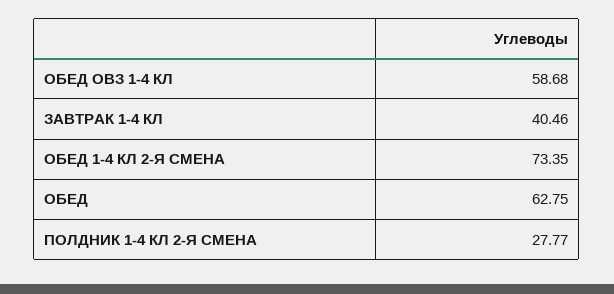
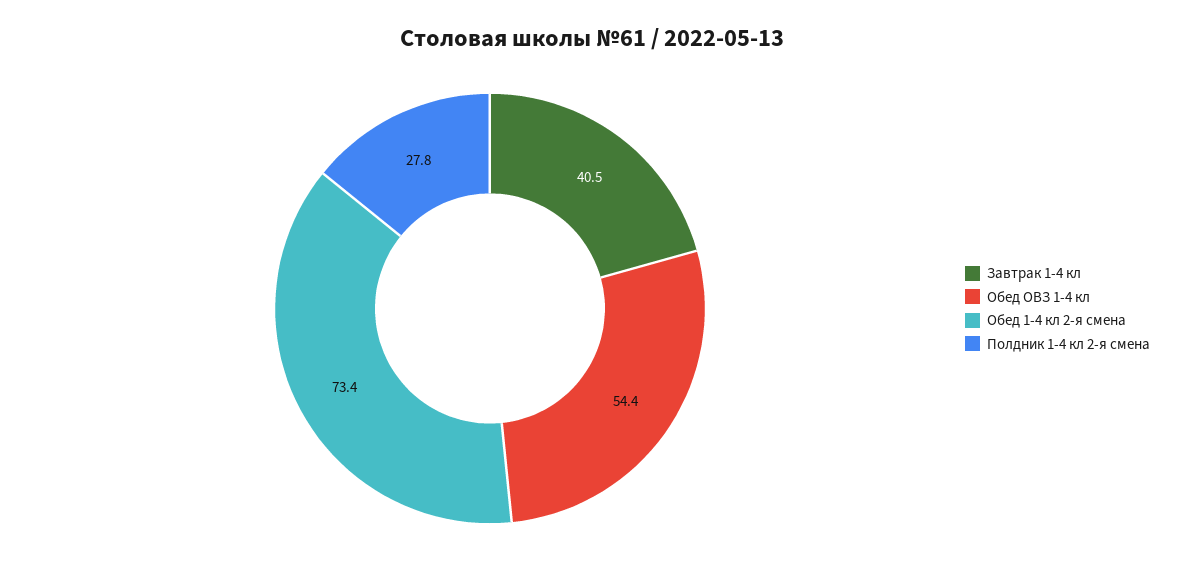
ОБЕД ОВЗ 1-4 КЛ: 58.68 -> 54.4
ОБЕД: 62.75 -> none

